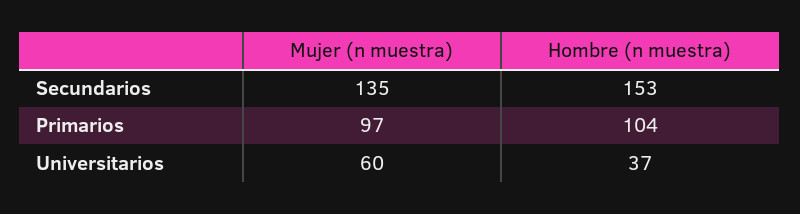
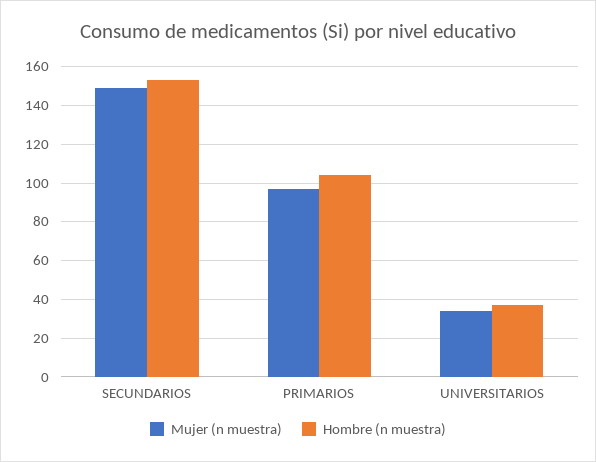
Mujer (n muestra), Secundarios: 135 -> 150
Mujer (n muestra), Universitarios: 60 -> 35

